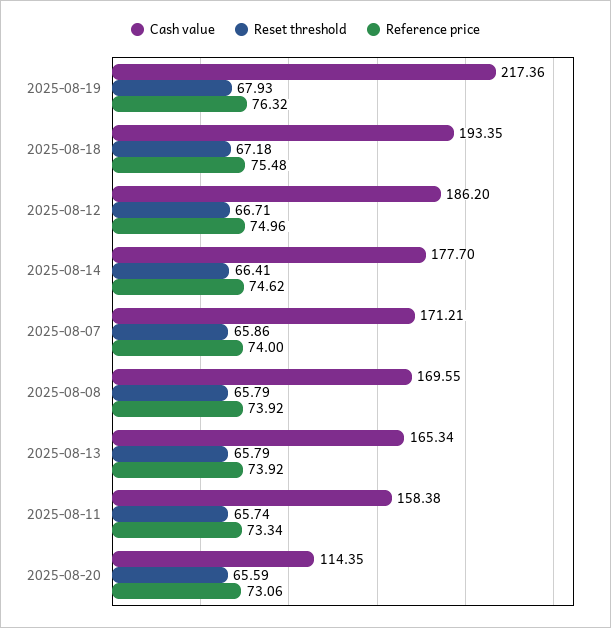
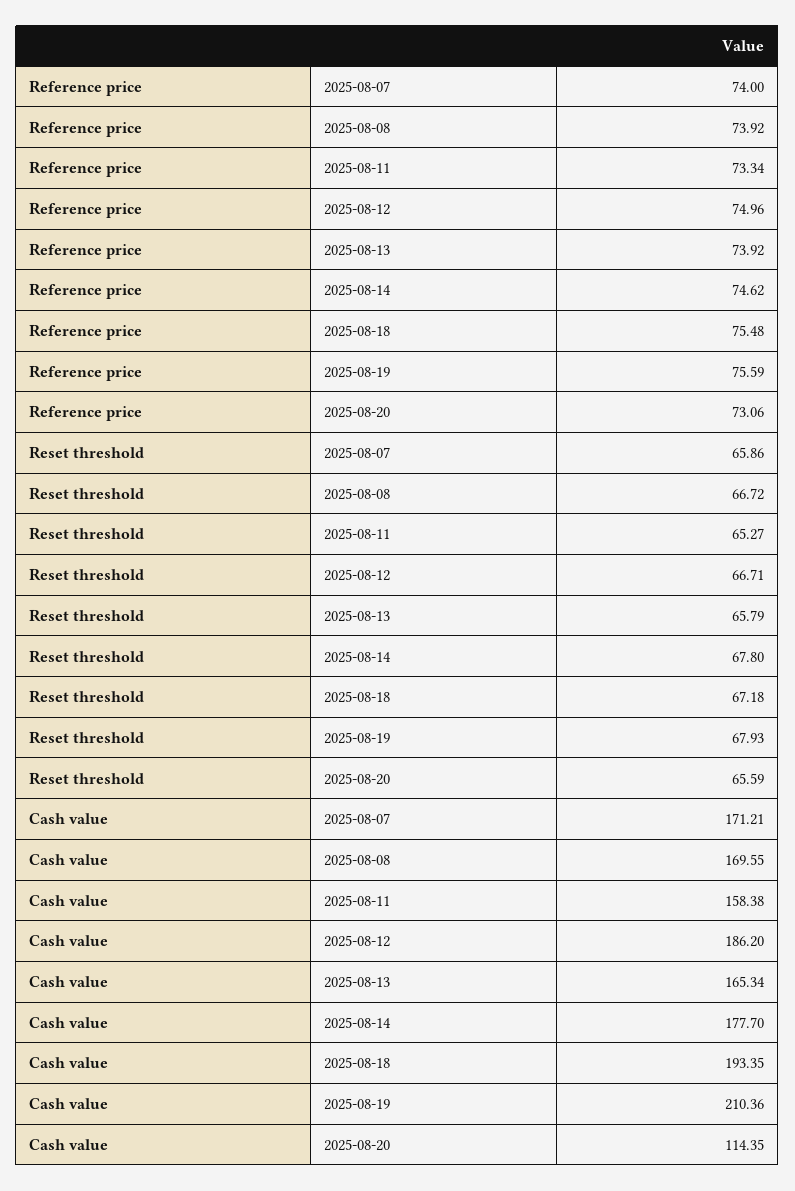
Cash value, 2025-08-19: 217.36 -> 210.36
Reference price, 2025-08-19: 76.32 -> 75.59
Reset threshold, 2025-08-14: 66.41 -> 67.8
Reset threshold, 2025-08-08: 65.79 -> 66.72
Reset threshold, 2025-08-11: 65.74 -> 65.27

